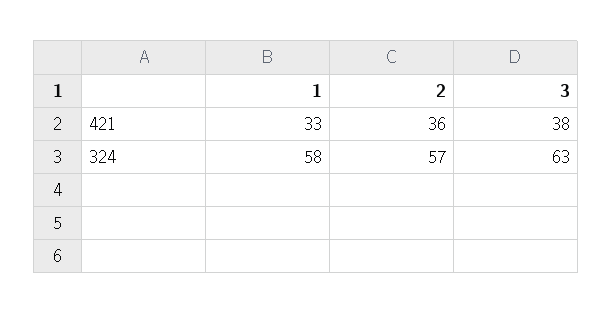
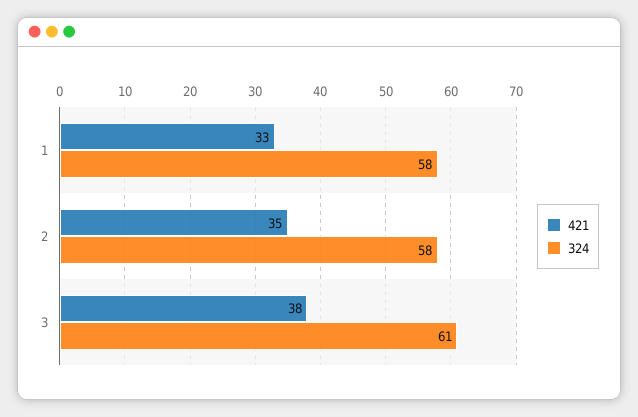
421, 2: 36 -> 35
324, 2: 57 -> 58
324, 3: 63 -> 61

